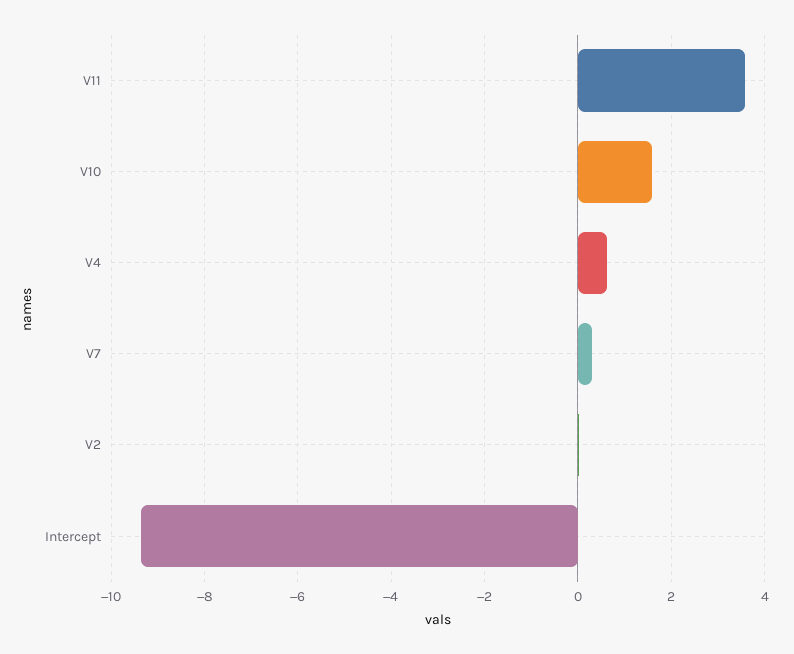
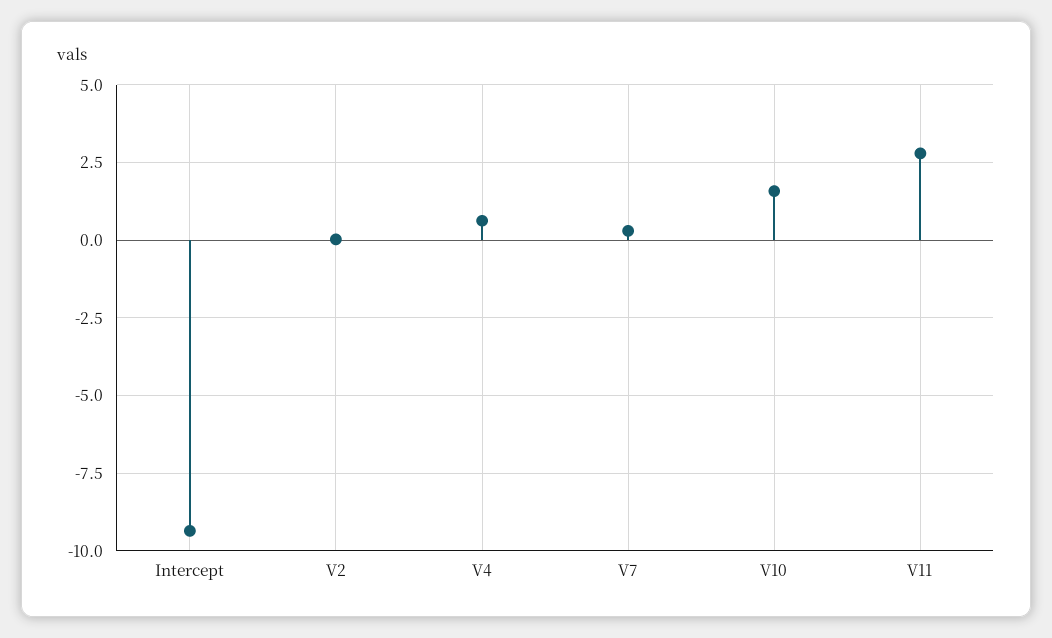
V11: 3.6 -> 2.75

